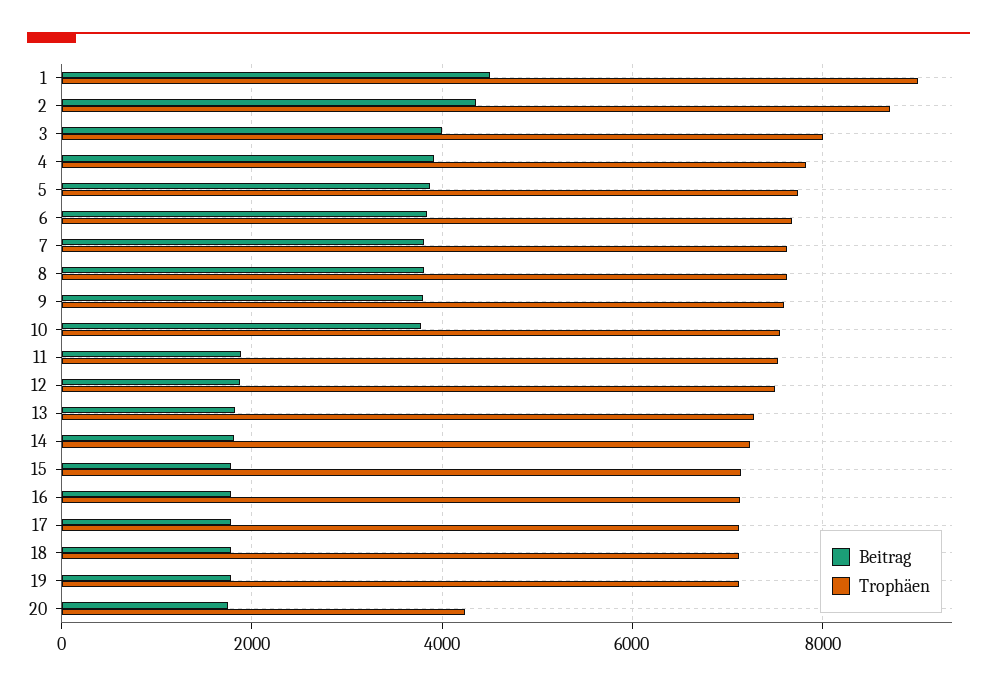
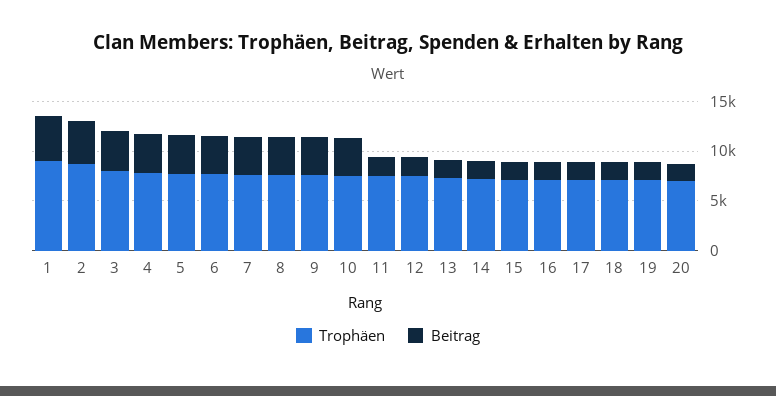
Trophäen, 20: 4200 -> 7000

